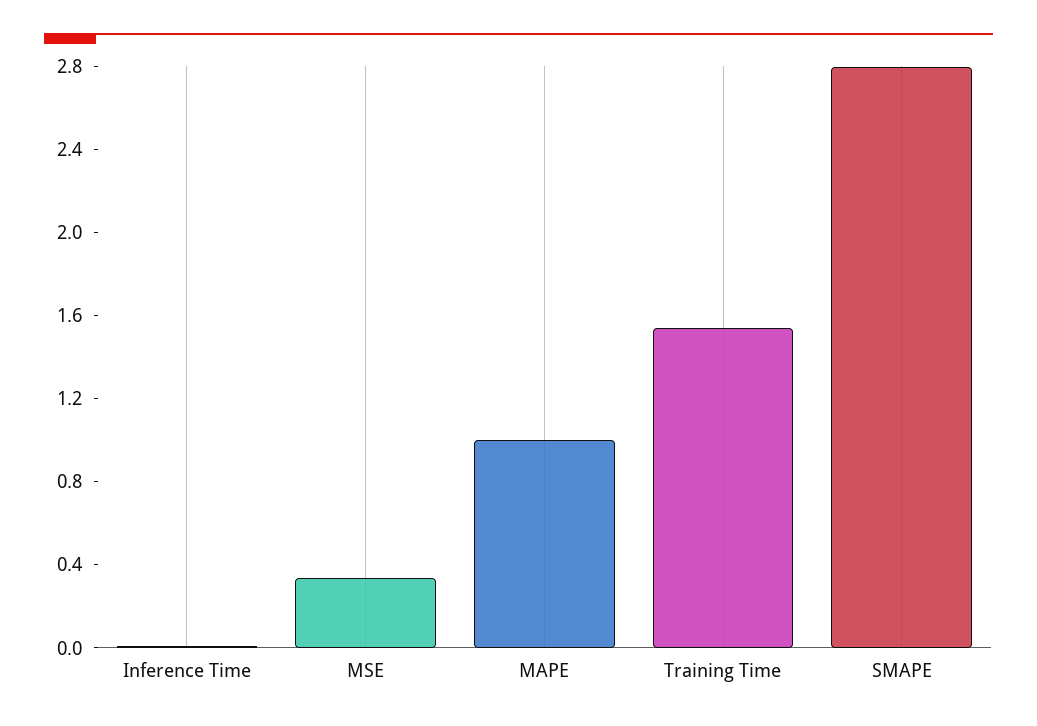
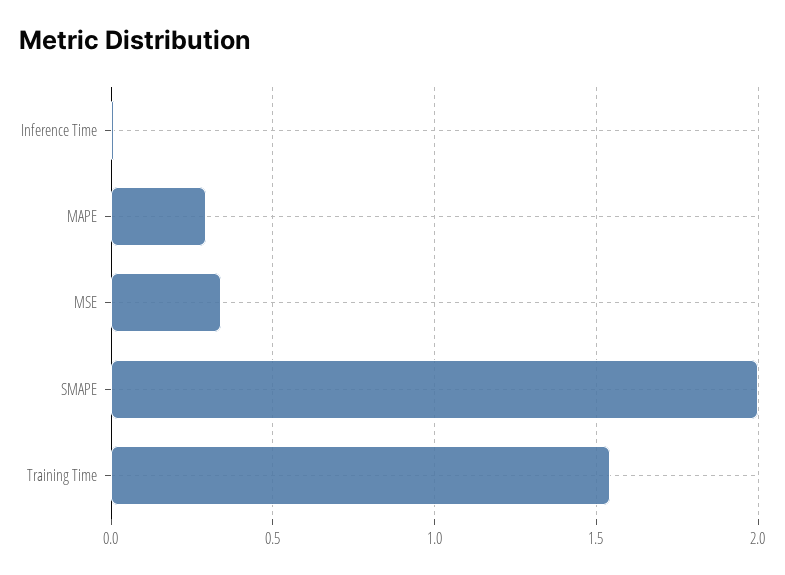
MAPE: 1 -> 0.3
SMAPE: 2.8 -> 2

